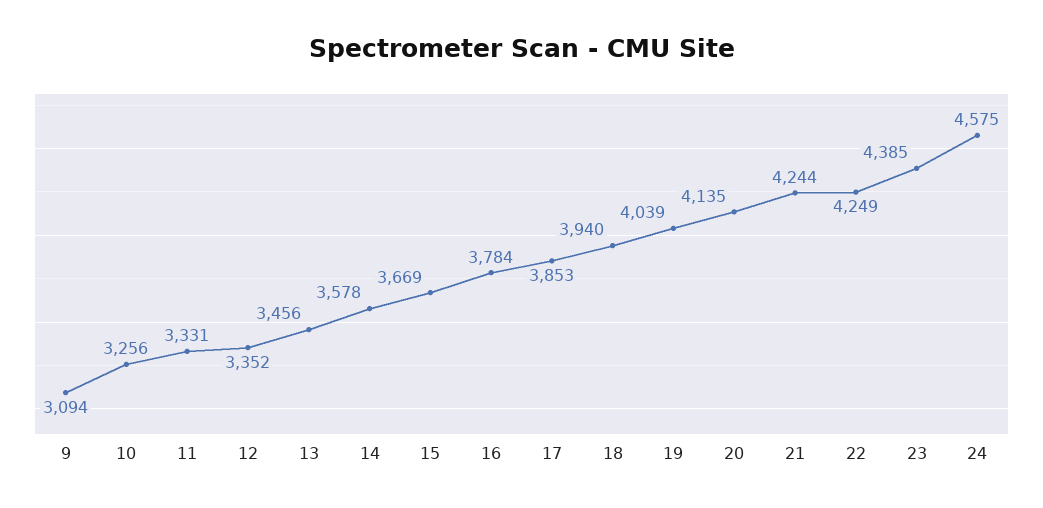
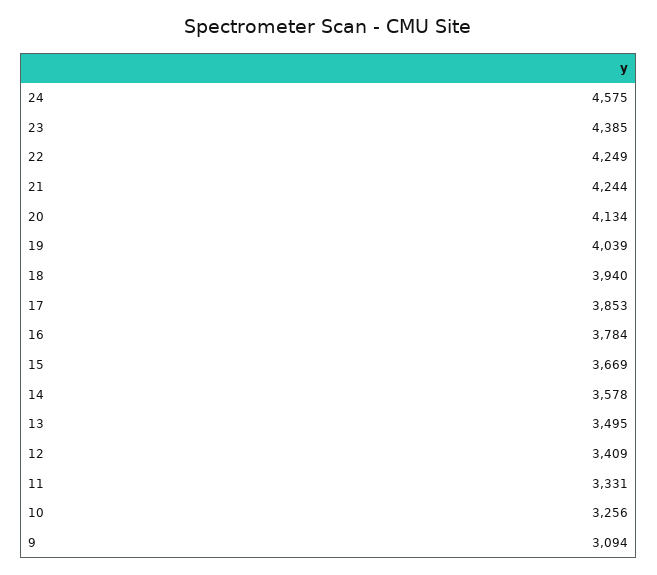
12: 3352 -> 3409
13: 3456 -> 3495
20: 4135 -> 4134

